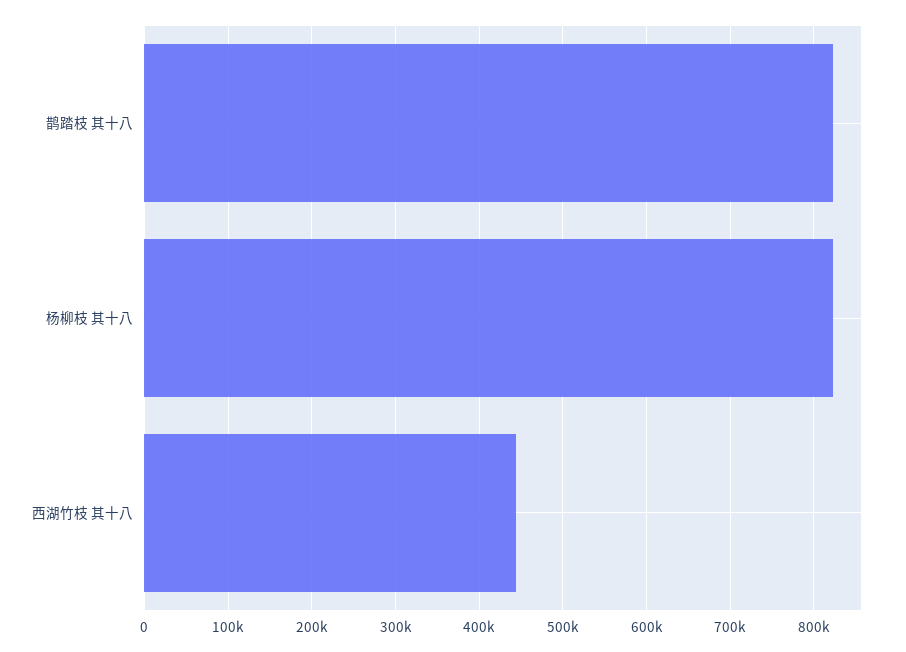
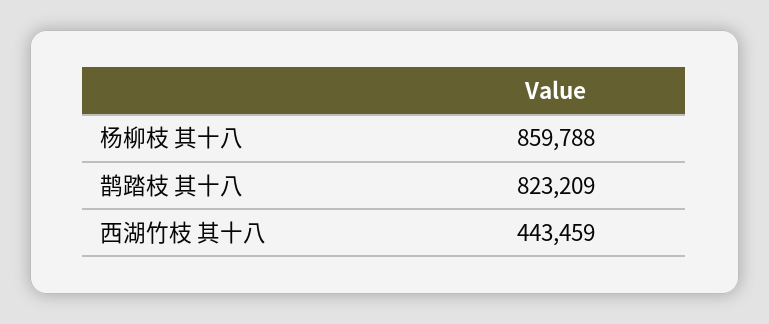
杨柳枝 其十八: 820000 -> 859788

